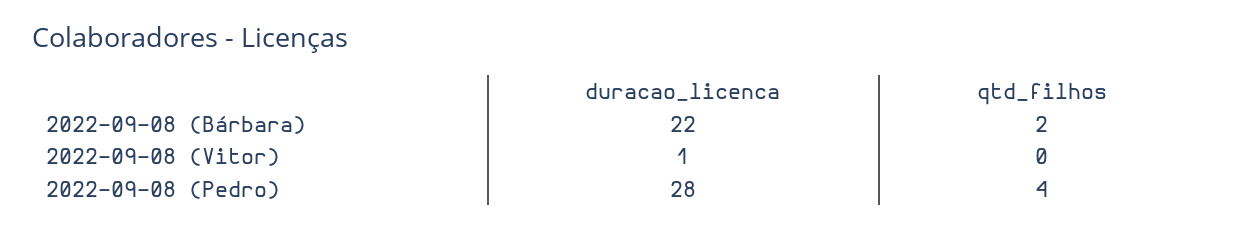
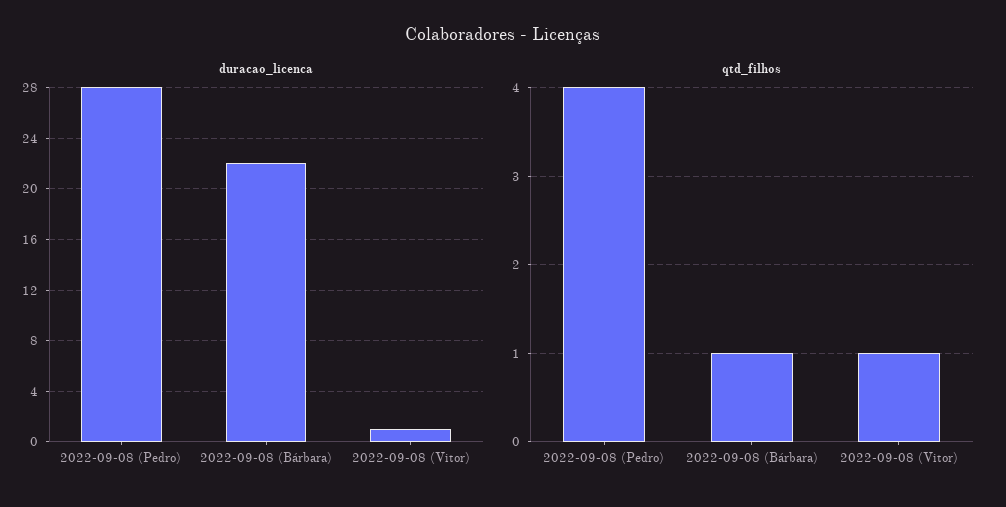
qtd_filhos, 2022-09-08 (Bárbara): 2 -> 1
qtd_filhos, 2022-09-08 (Vitor): 0 -> 1

